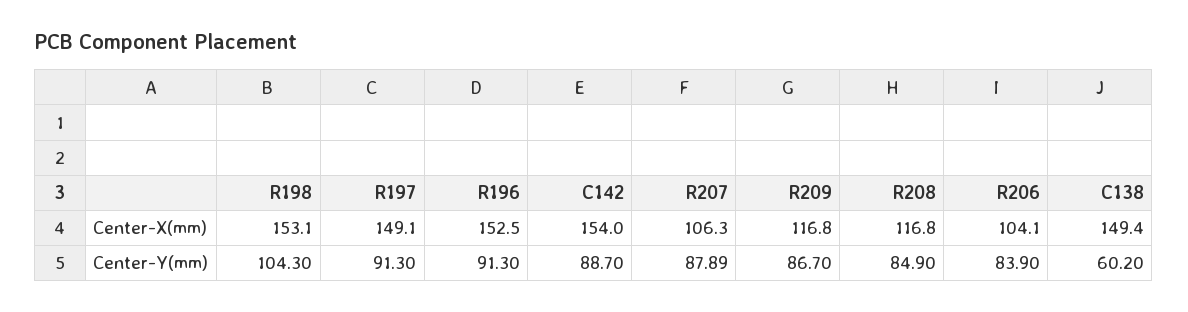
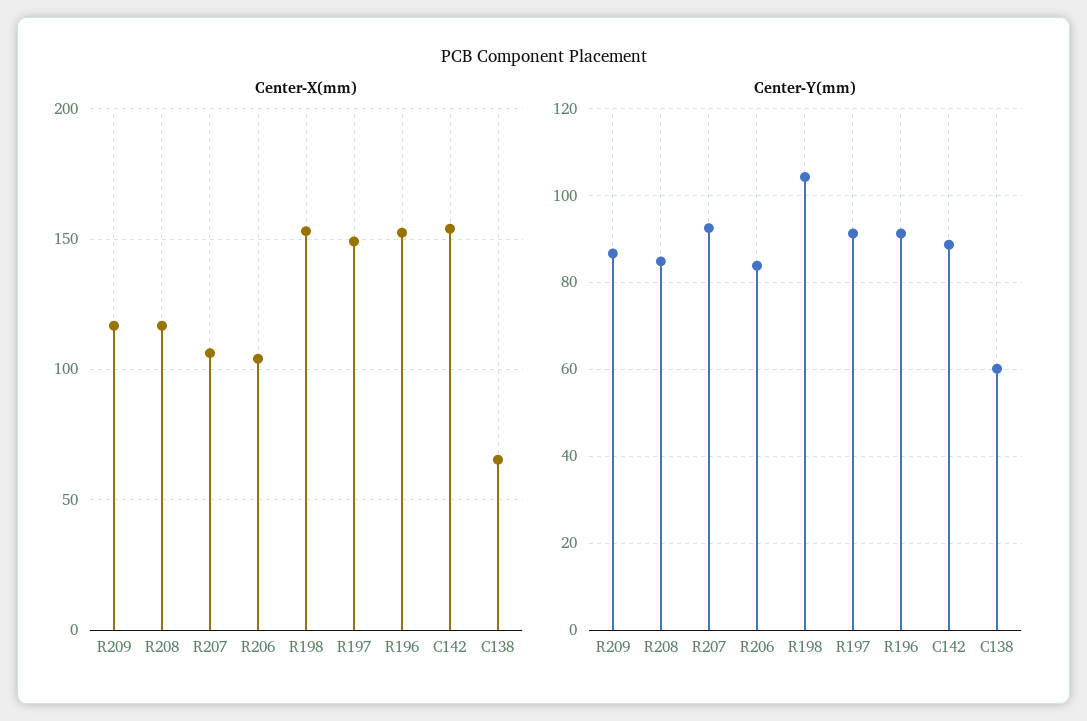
Center-X(mm), C138: 149.4 -> 65
Center-Y(mm), R207: 87.89 -> 92

